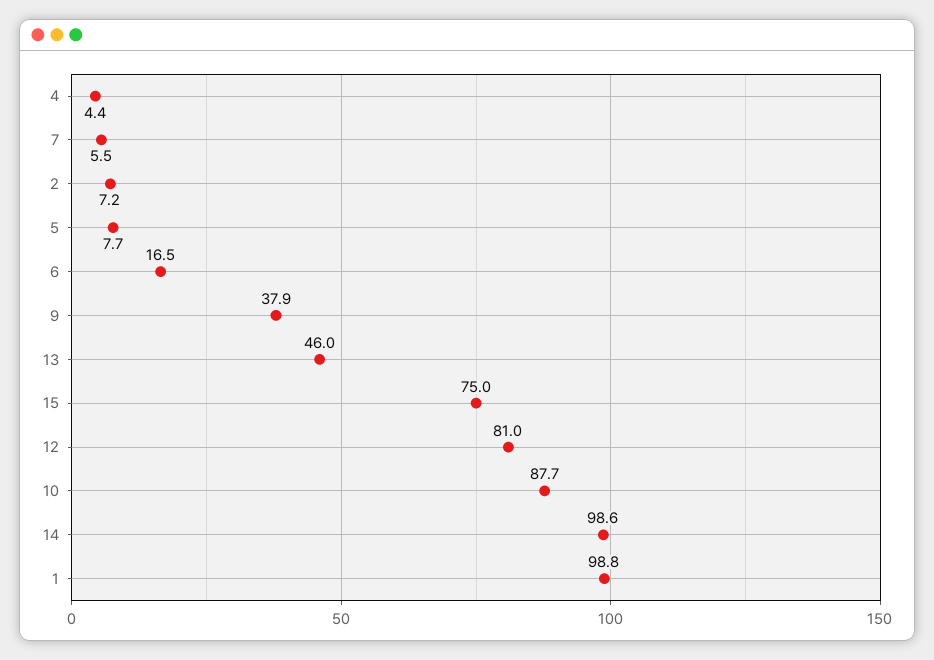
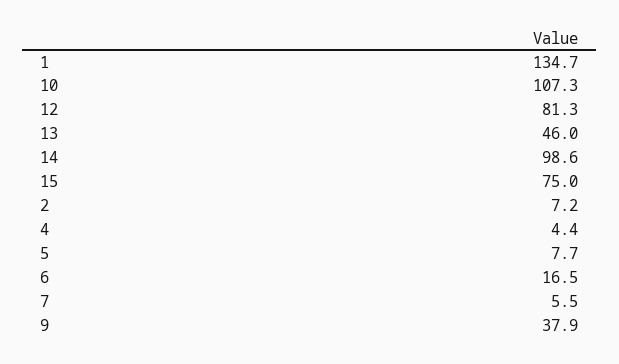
12: 81 -> 81.3
10: 87.7 -> 107.3
1: 98.8 -> 134.7

